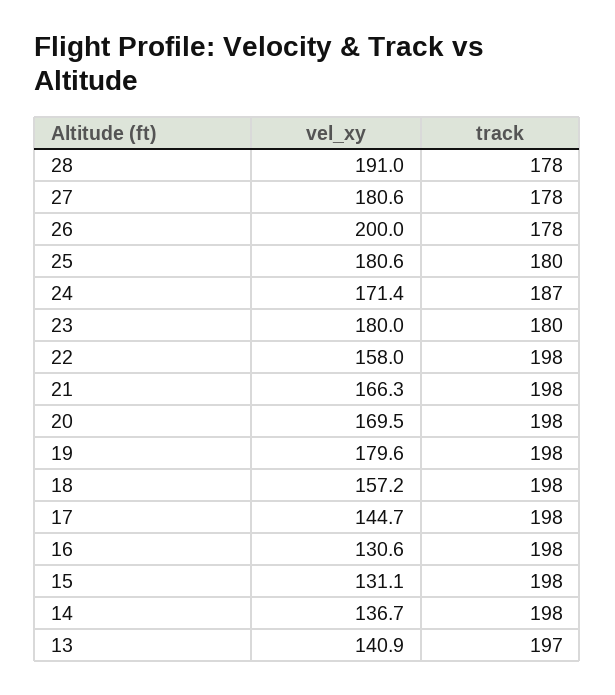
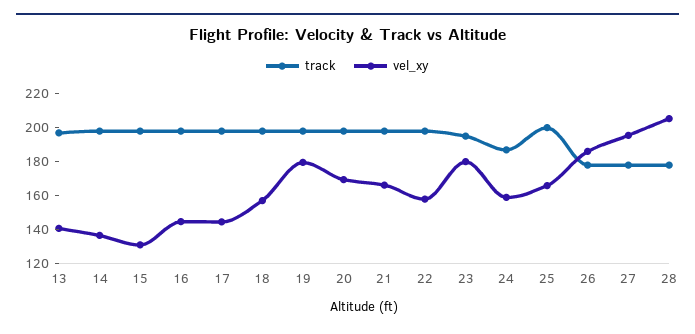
vel_xy, 28: 191 -> 205
vel_xy, 27: 180.6 -> 195
vel_xy, 26: 200 -> 185
vel_xy, 25: 180.6 -> 165
track, 25: 180 -> 200
vel_xy, 24: 171.4 -> 160
track, 23: 180 -> 195
vel_xy, 16: 130.6 -> 145

